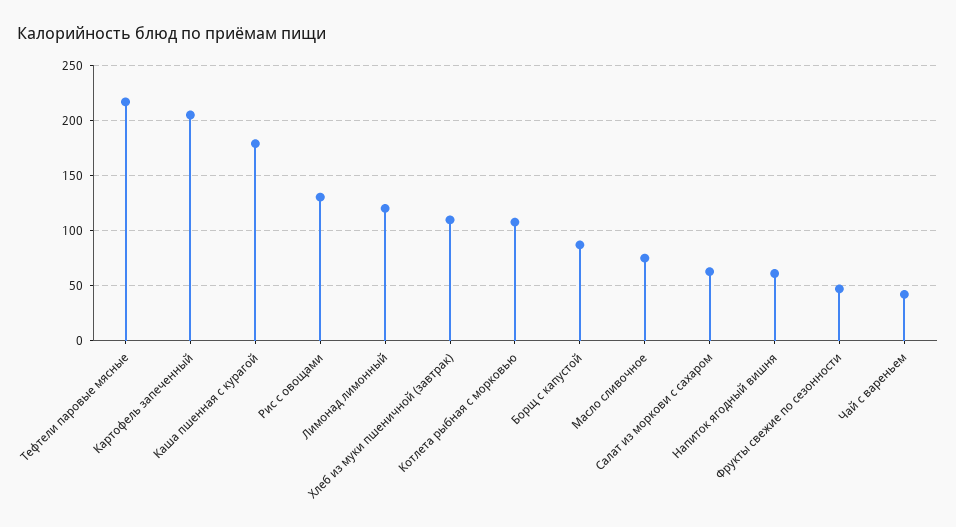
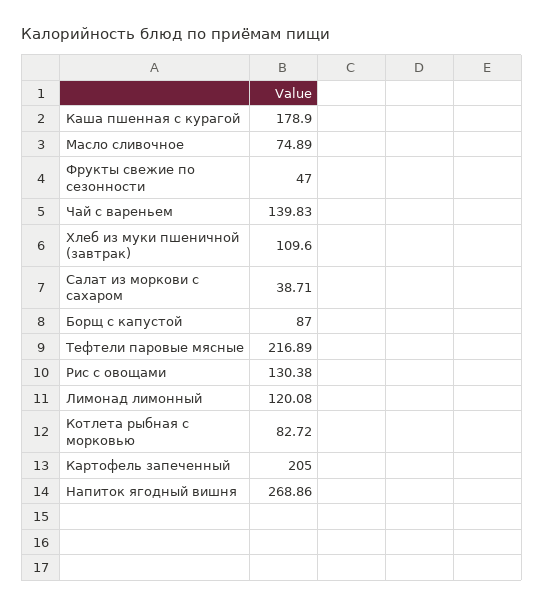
Котлета рыбная с морковью: 110 -> 82.72
Салат из моркови с сахаром: 60 -> 38.71
Напиток ягодный вишня: 60 -> 268.86
Чай с вареньем: 40 -> 139.83

